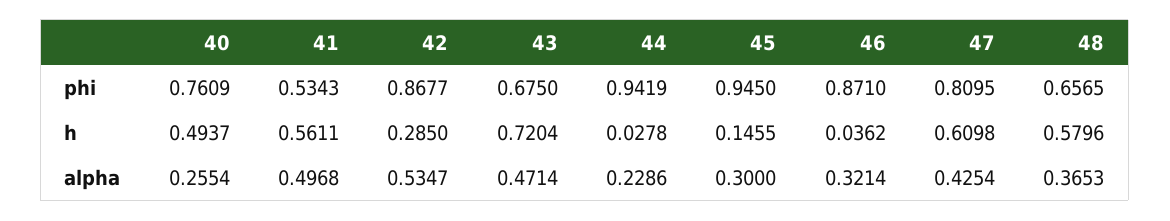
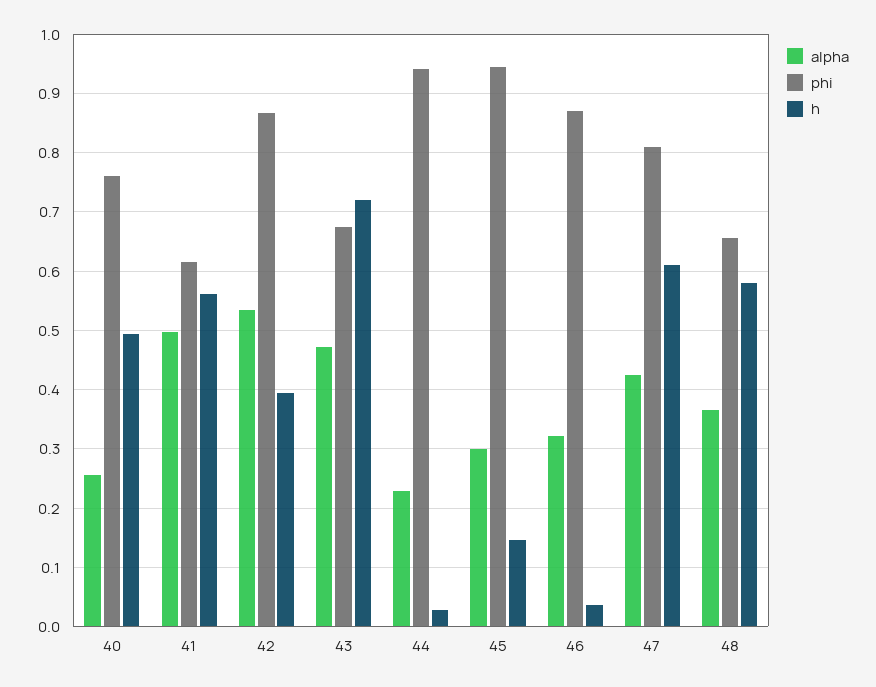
phi, 41: 0.5343 -> 0.62
h, 42: 0.285 -> 0.4

